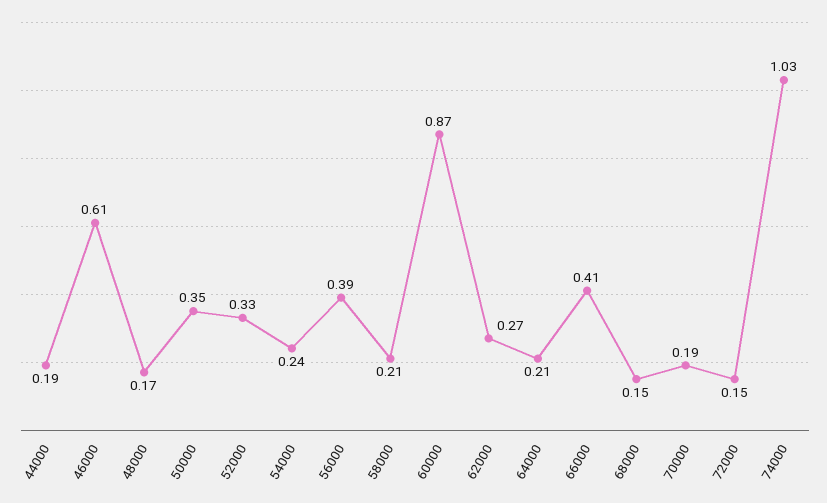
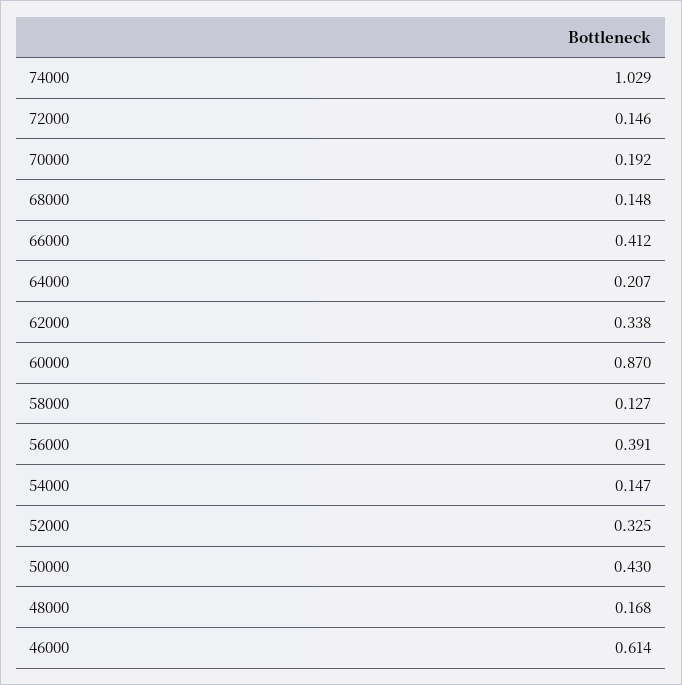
44000: 0.19 -> none
50000: 0.35 -> 0.43
54000: 0.24 -> 0.147
58000: 0.21 -> 0.127
62000: 0.27 -> 0.338

